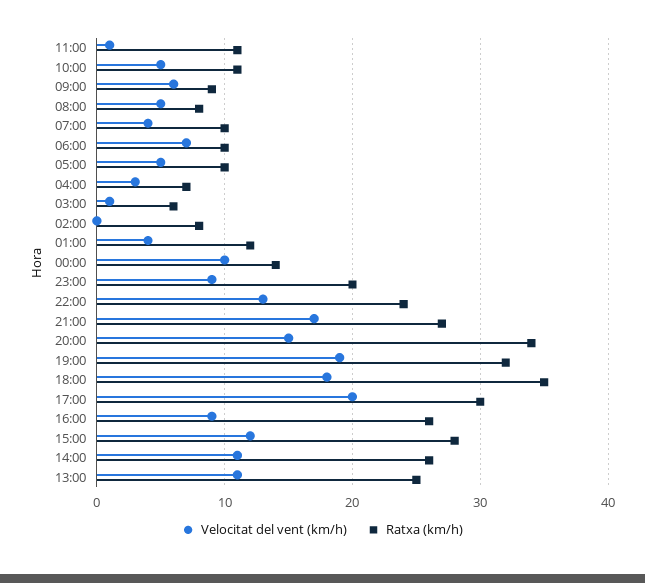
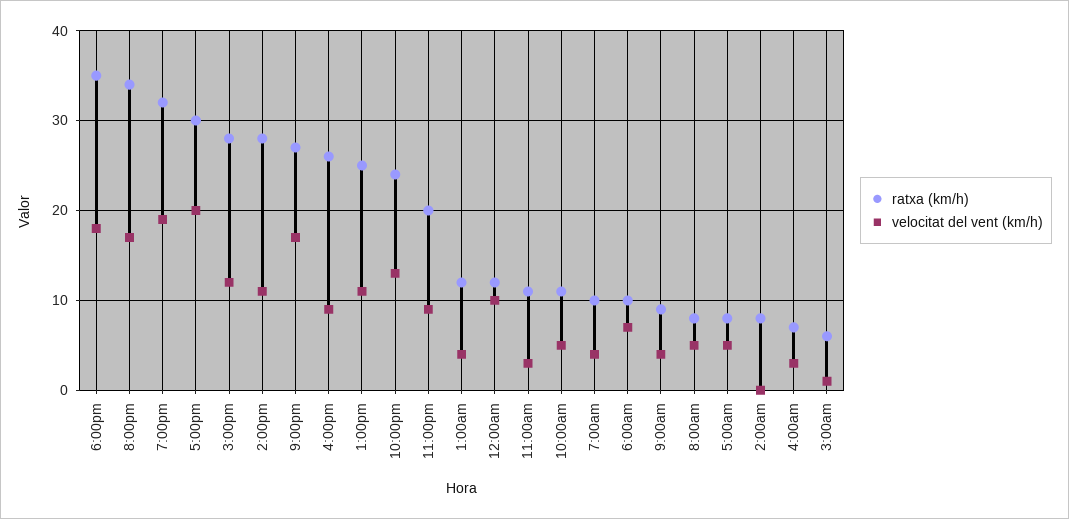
Velocitat del vent (km/h), 11:00: 1 -> 3
Velocitat del vent (km/h), 09:00: 6 -> 4
Ratxa (km/h), 05:00: 10 -> 8
Ratxa (km/h), 00:00: 14 -> 12
Velocitat del vent (km/h), 20:00: 15 -> 17
Ratxa (km/h), 14:00: 26 -> 28

